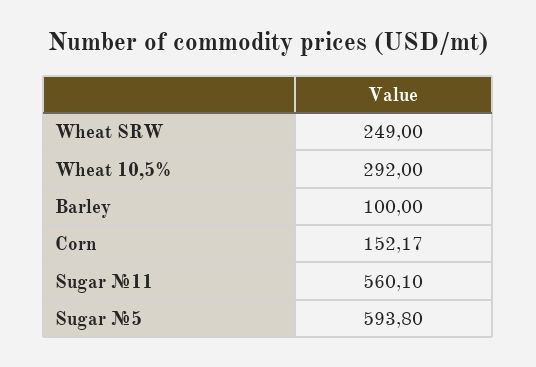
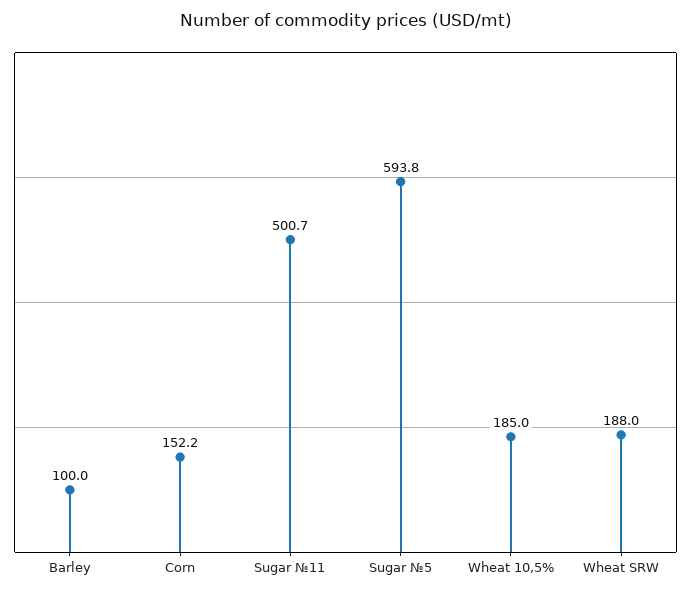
Wheat SRW: 249 -> 188
Wheat 10,5%: 292 -> 185
Sugar №11: 560.1 -> 500.7

